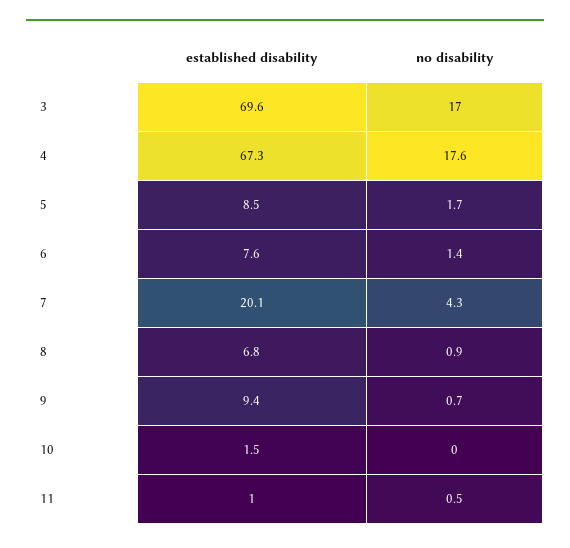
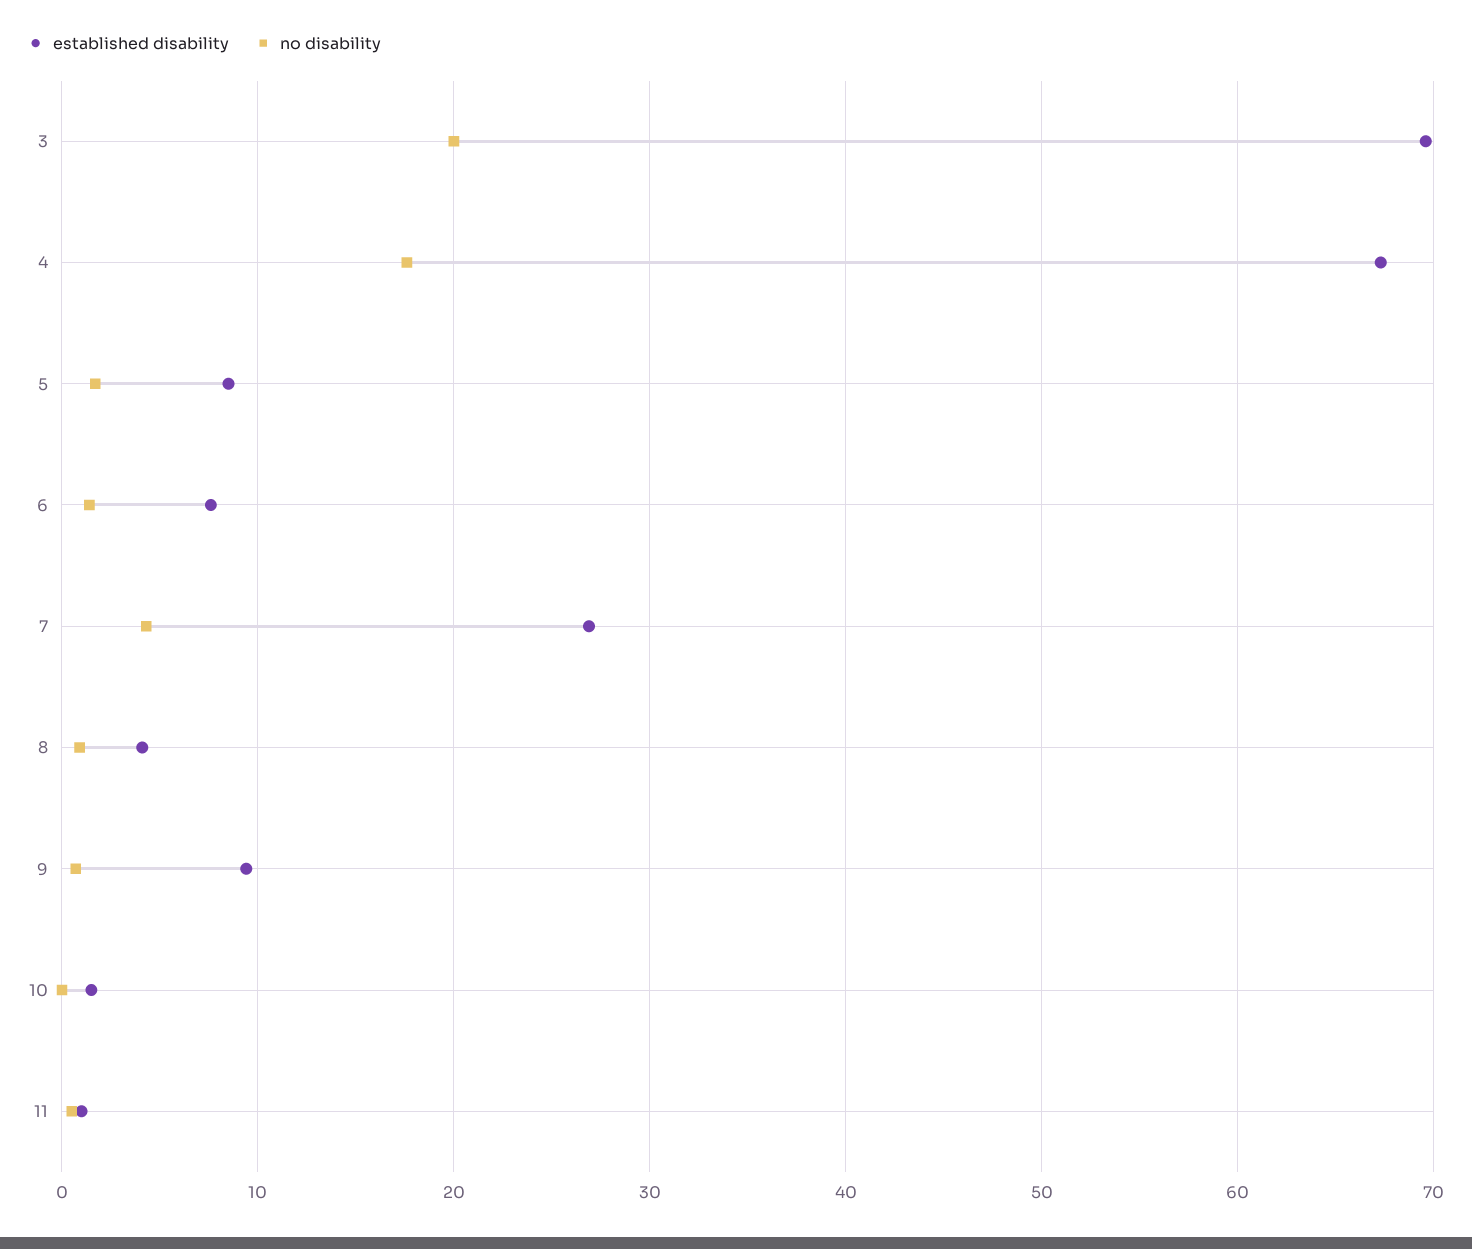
no disability, 3: 17 -> 20
established disability, 7: 20.1 -> 27
established disability, 8: 6.8 -> 4

